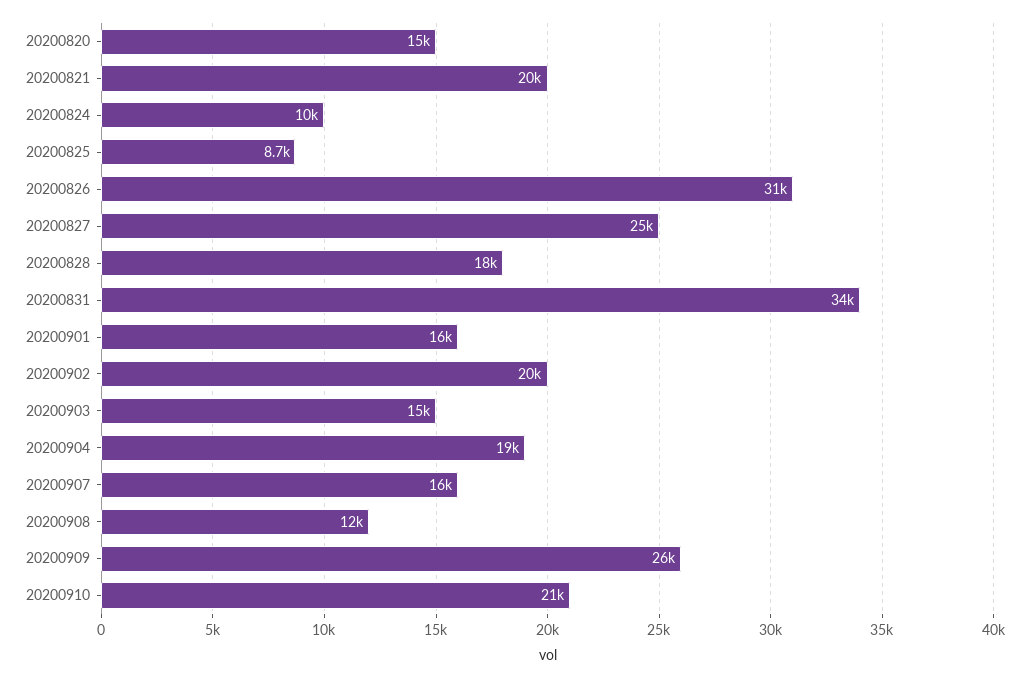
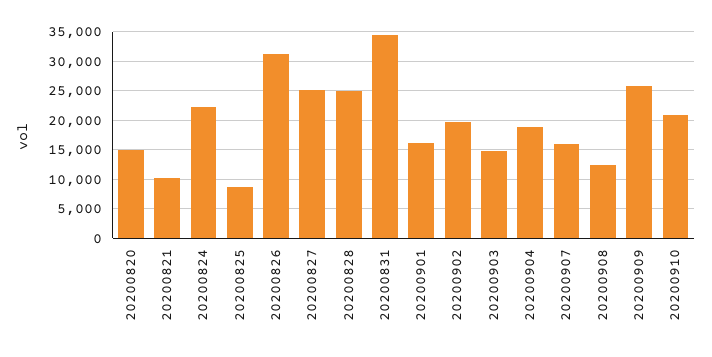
20200821: 20000 -> 10000
20200824: 10000 -> 22500
20200828: 18000 -> 25000

